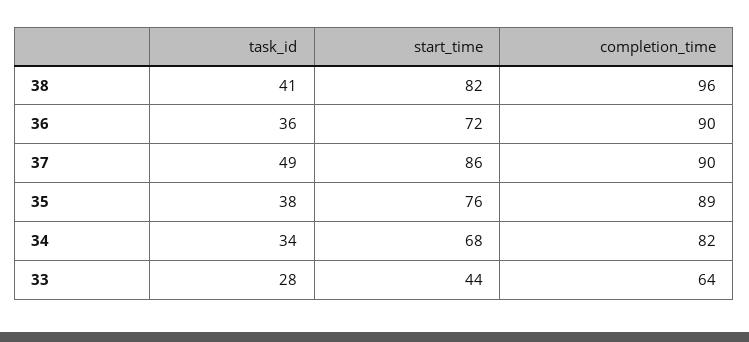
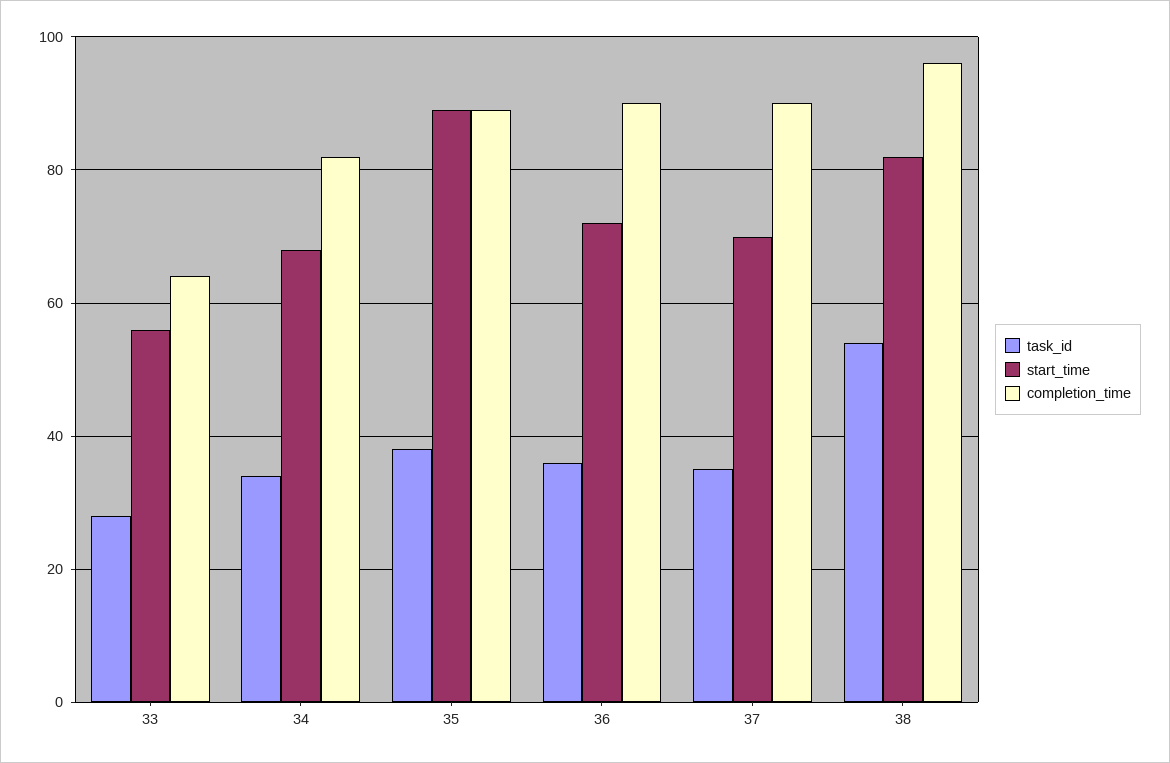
task_id, 38: 41 -> 55
task_id, 37: 49 -> 35
start_time, 37: 86 -> 70
start_time, 35: 76 -> 90
start_time, 33: 44 -> 55

